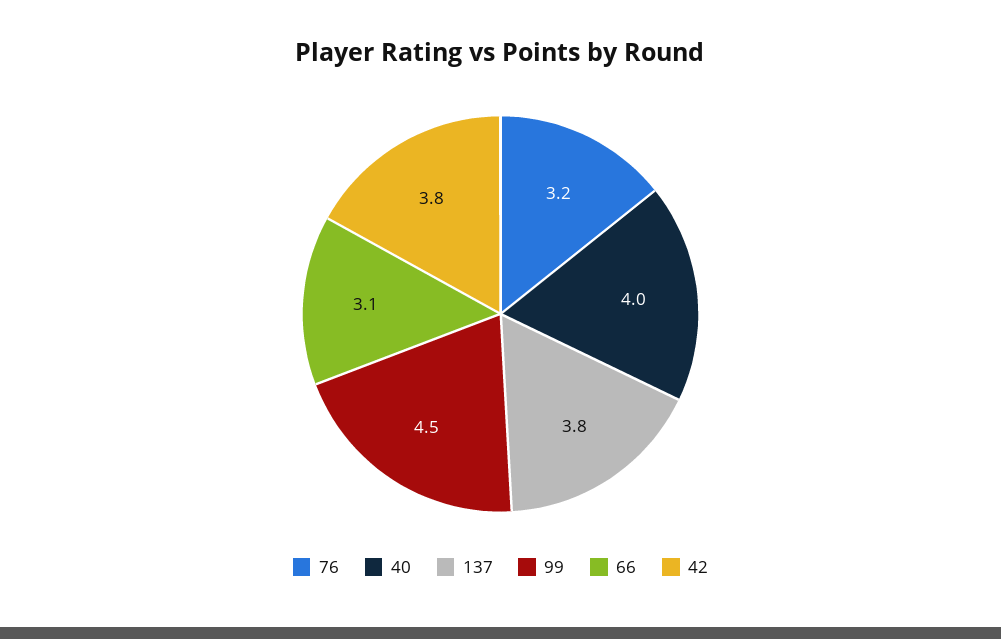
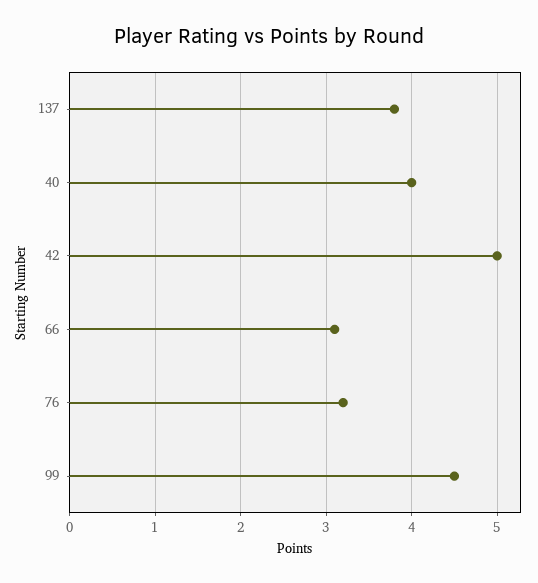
42: 3.8 -> 5

